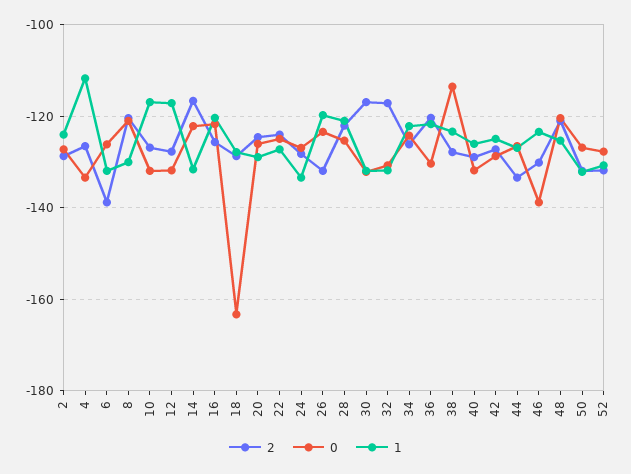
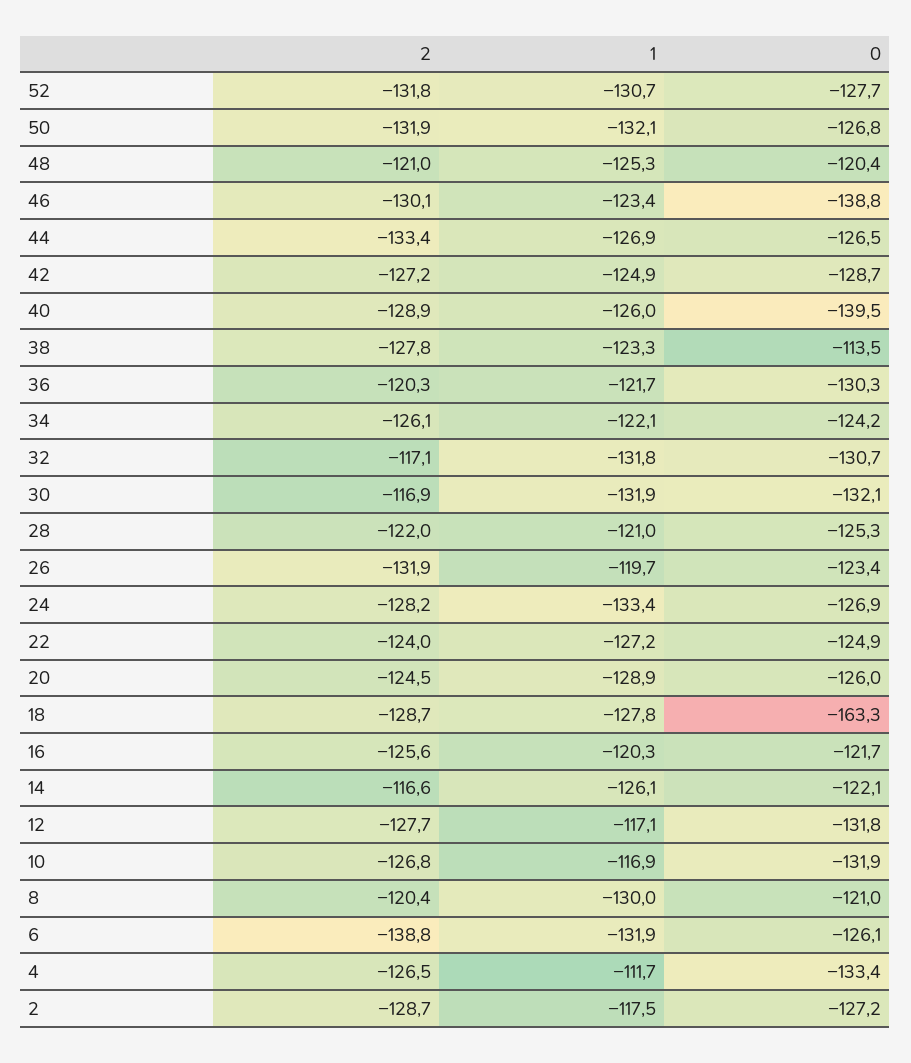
1, 2: -124 -> -117.5
1, 14: -132 -> -126.1
0, 40: -132 -> -139.5

